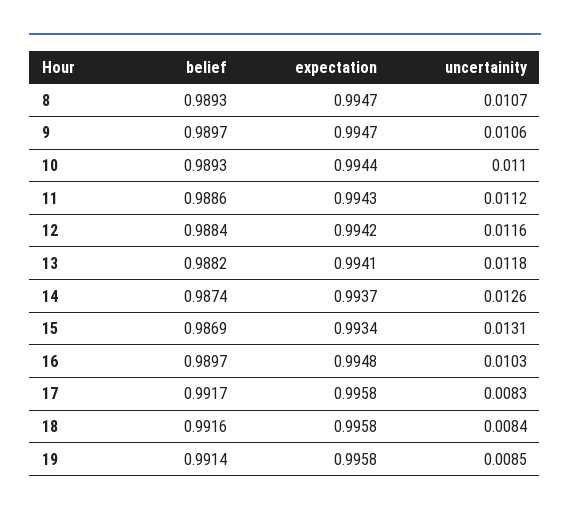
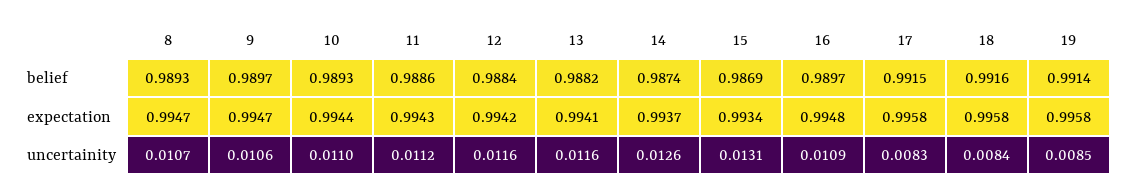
uncertainity, 13: 0.0118 -> 0.0116
uncertainity, 16: 0.0103 -> 0.0109
belief, 17: 0.9917 -> 0.9915

